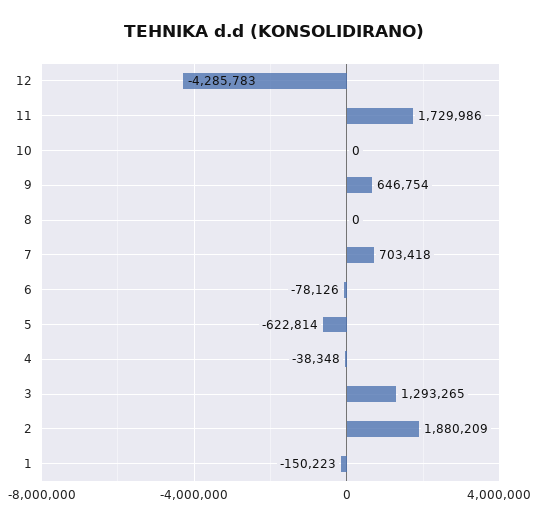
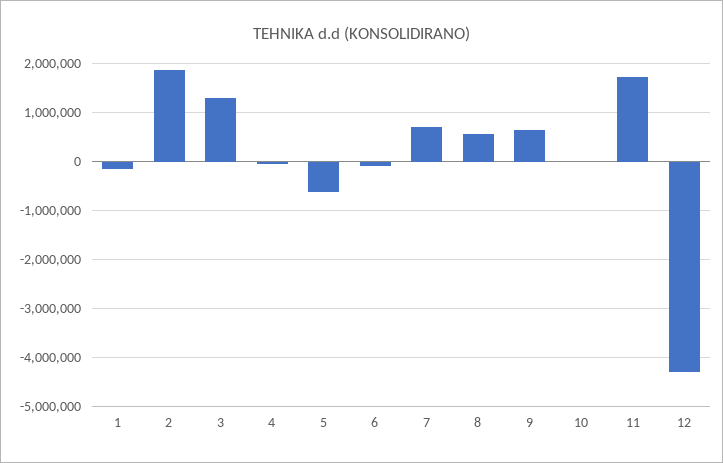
8: 0 -> 600000

